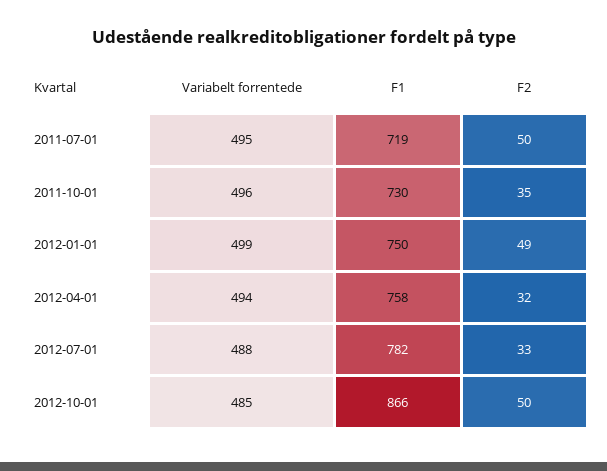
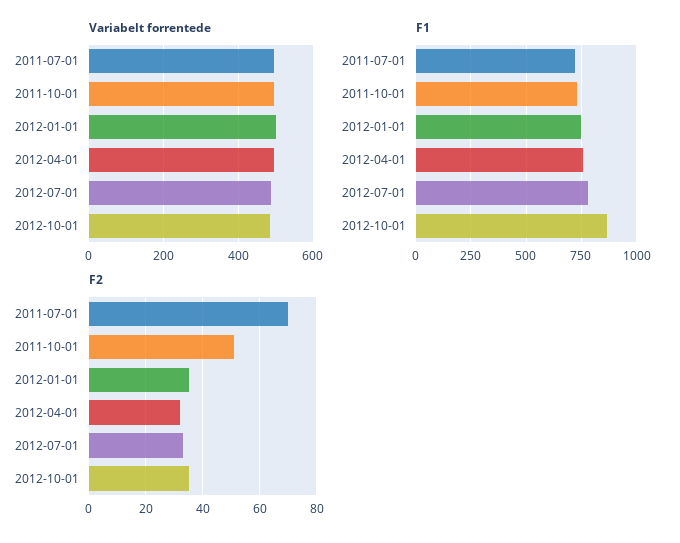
F2, 2011-07-01: 50 -> 70
F2, 2011-10-01: 35 -> 50
F2, 2012-01-01: 49 -> 35
F2, 2012-10-01: 50 -> 35

